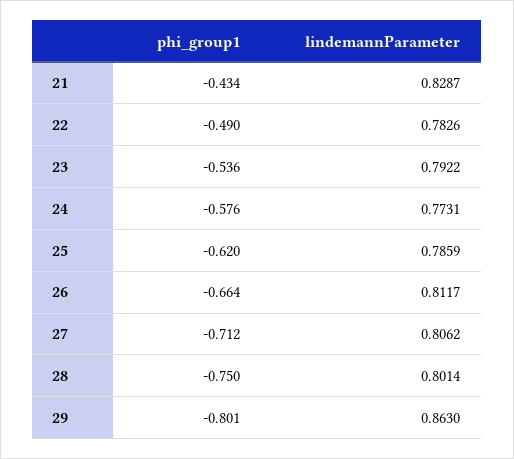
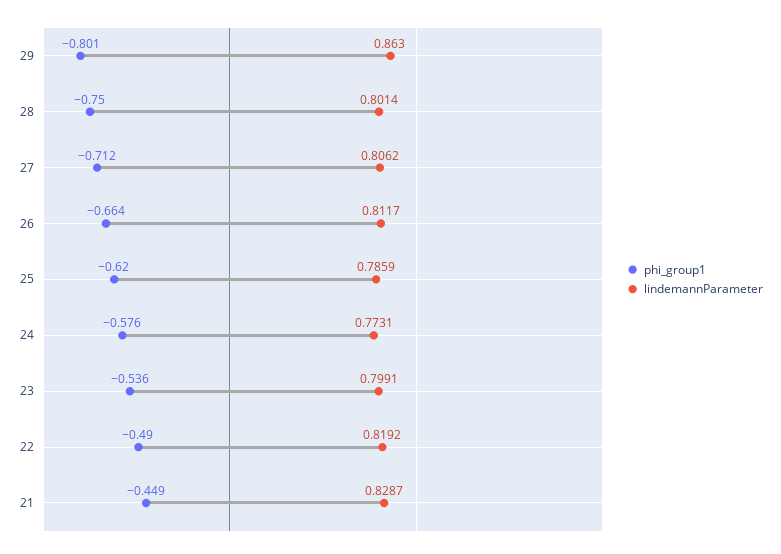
phi_group1, 21: -0.434 -> -0.449
lindemannParameter, 22: 0.7826 -> 0.8192
lindemannParameter, 23: 0.7922 -> 0.7991

